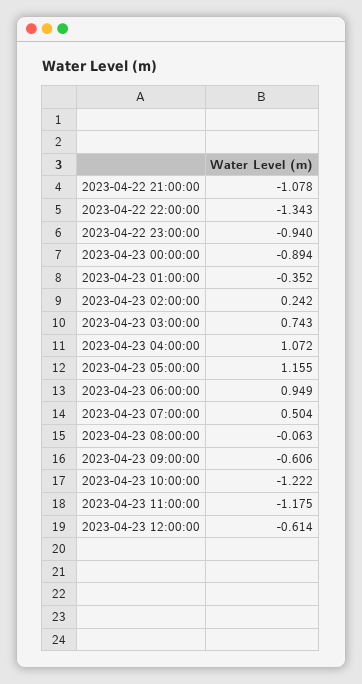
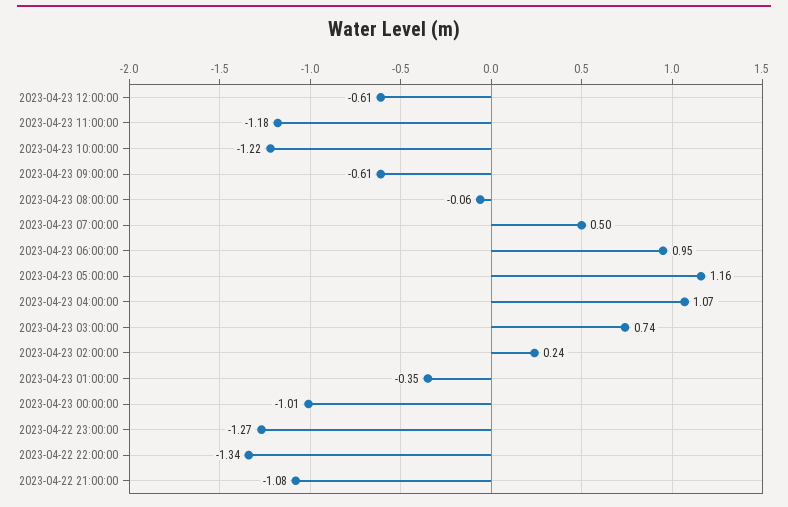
2023-04-22 23:00:00: -0.94 -> -1.27
2023-04-23 00:00:00: -0.894 -> -1.01

